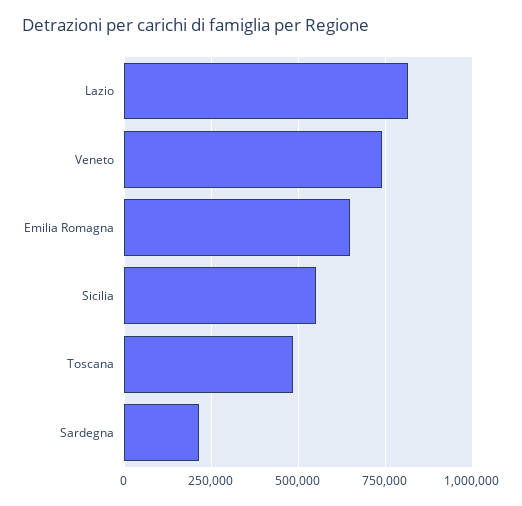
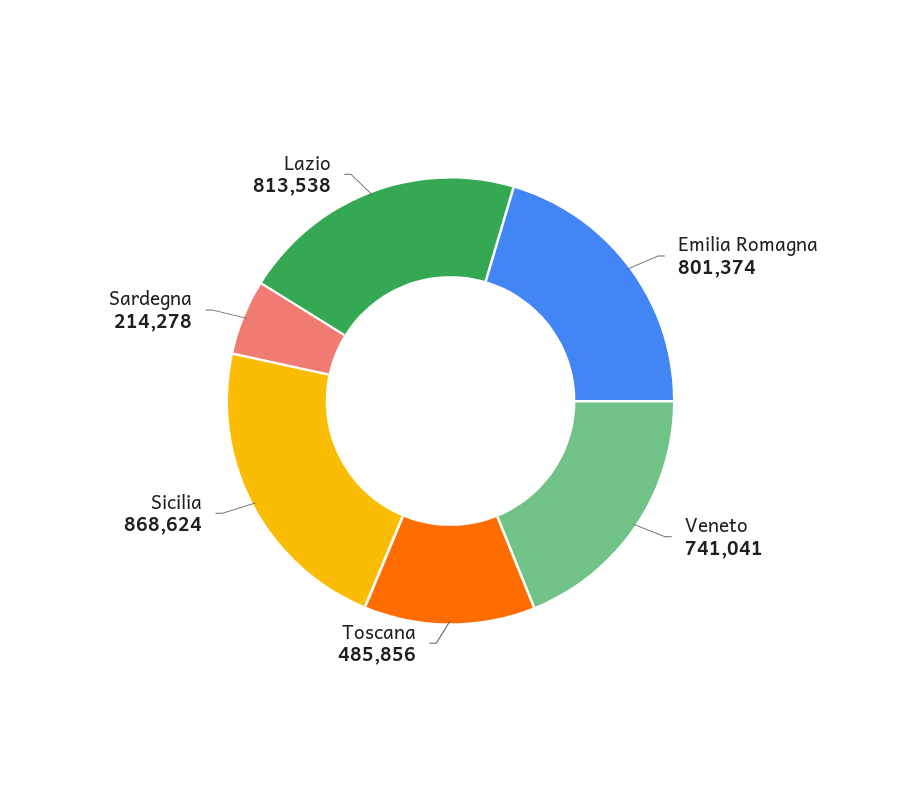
Emilia Romagna: 650000 -> 801374
Sicilia: 550000 -> 868624

